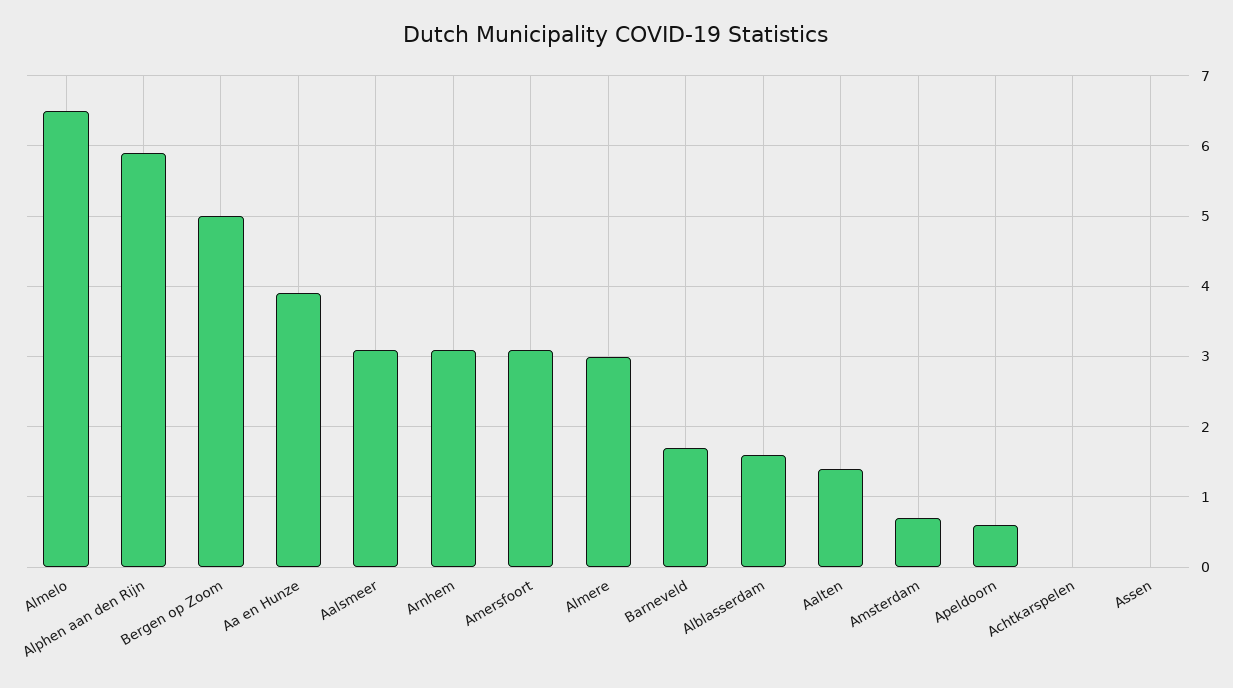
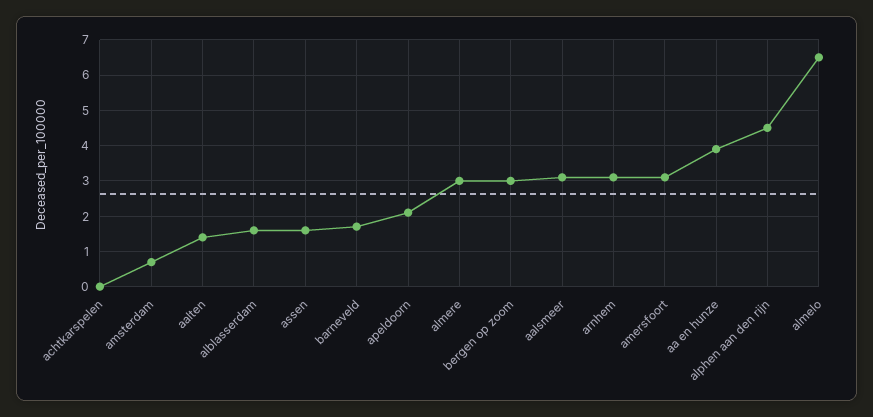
Alphen aan den Rijn: 5.9 -> 4.5
Bergen op Zoom: 5 -> 3
Apeldoorn: 0.6 -> 2
Assen: 0 -> 1.5

